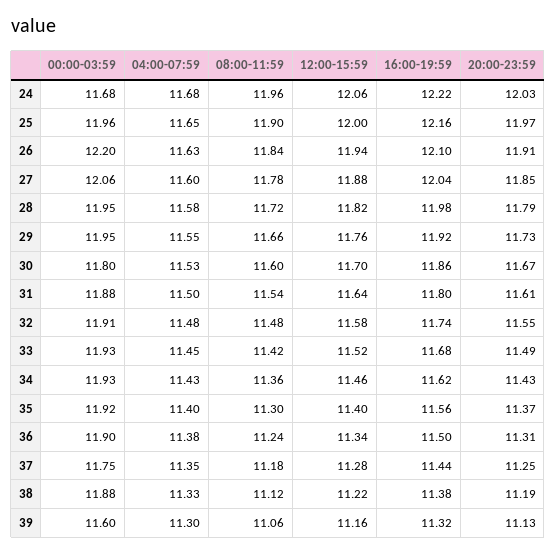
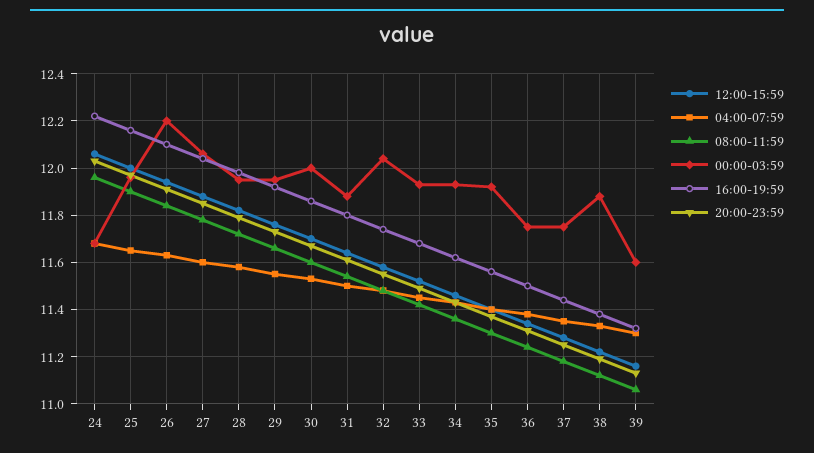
00:00-03:59, 30: 11.8 -> 12
00:00-03:59, 32: 11.91 -> 12.05
00:00-03:59, 36: 11.9 -> 11.75

